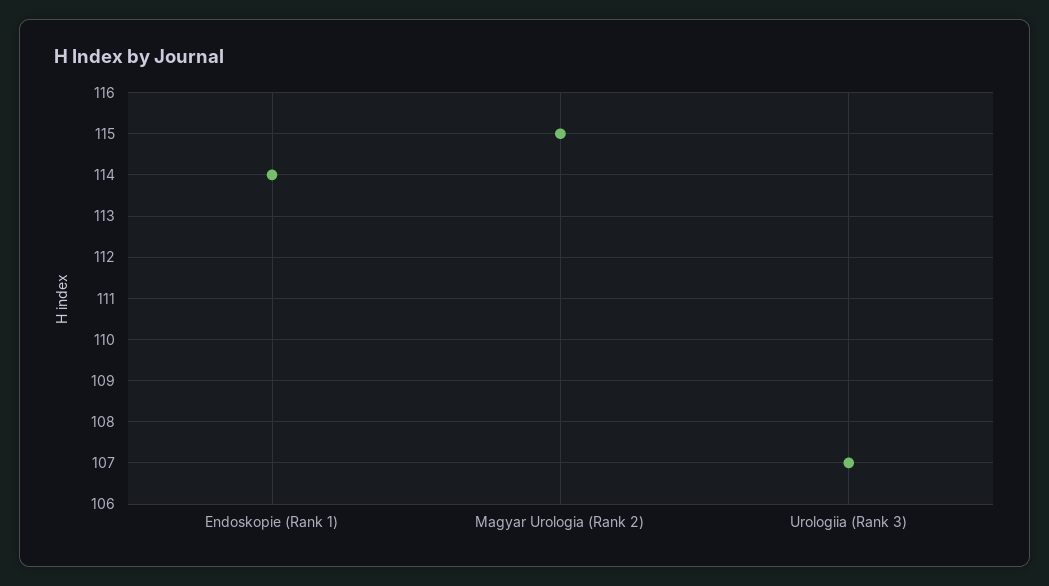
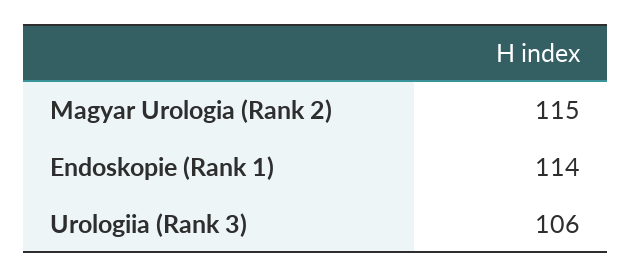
Urologiia (Rank 3): 107 -> 106

